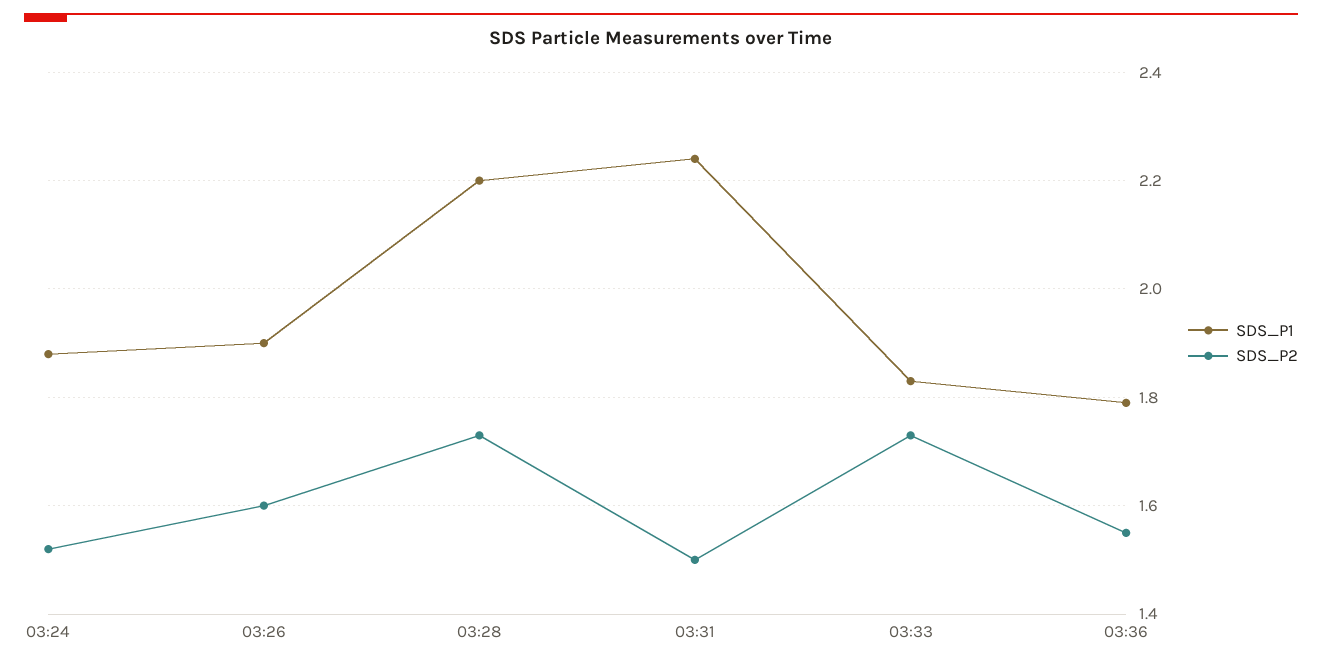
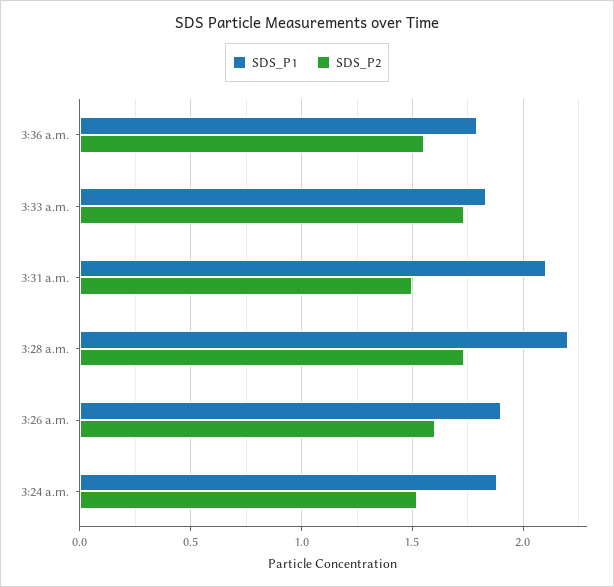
SDS_P1, 03:31: 2.25 -> 2.1

